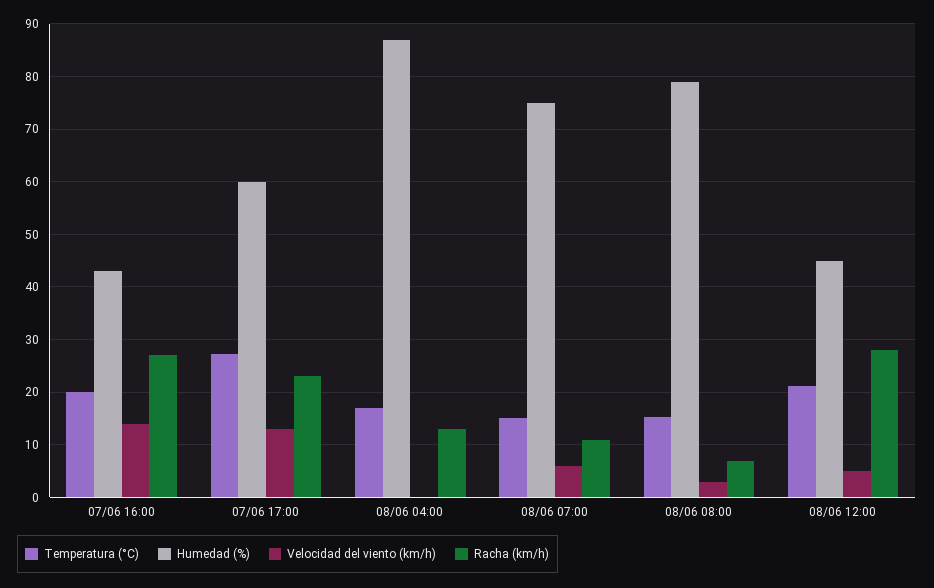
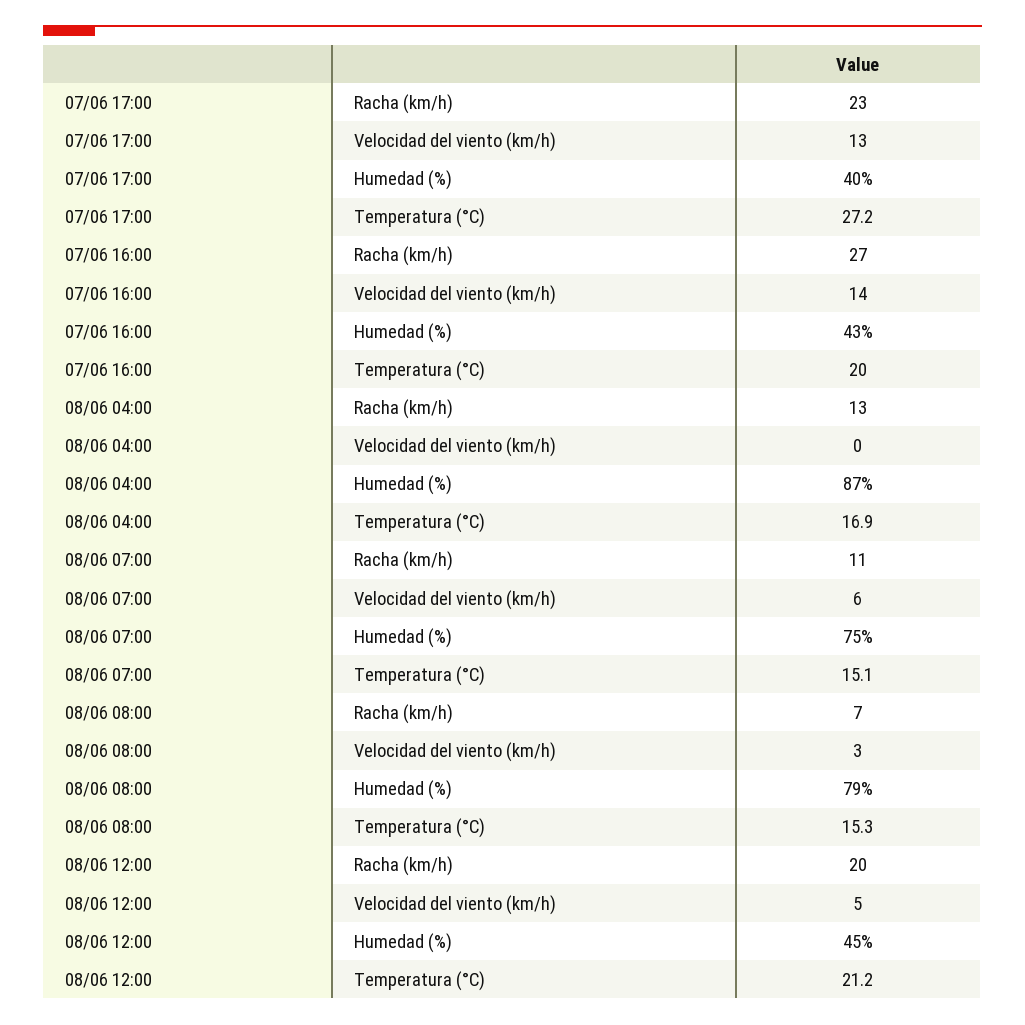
Humedad (%), 07/06 17:00: 60 -> 40
Racha (km/h), 08/06 12:00: 28 -> 20

